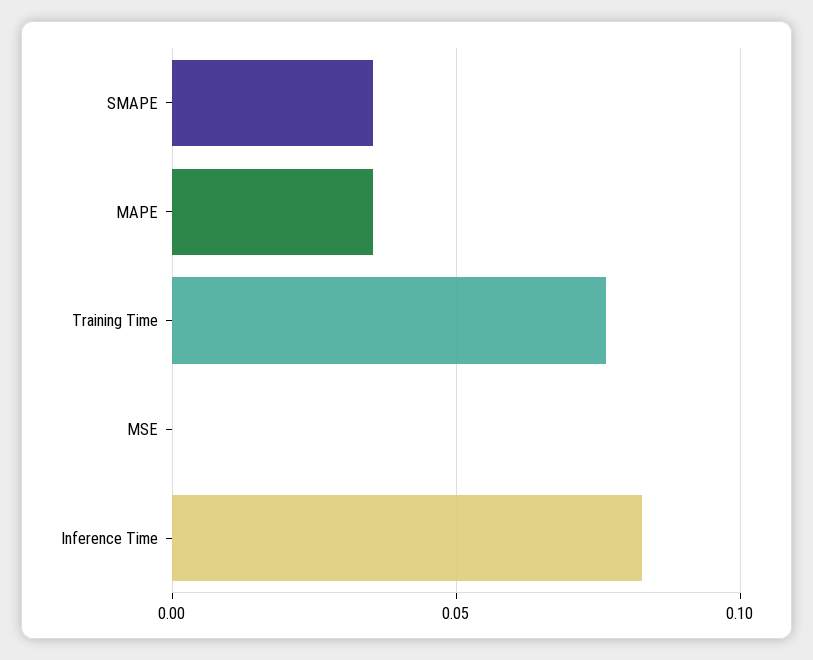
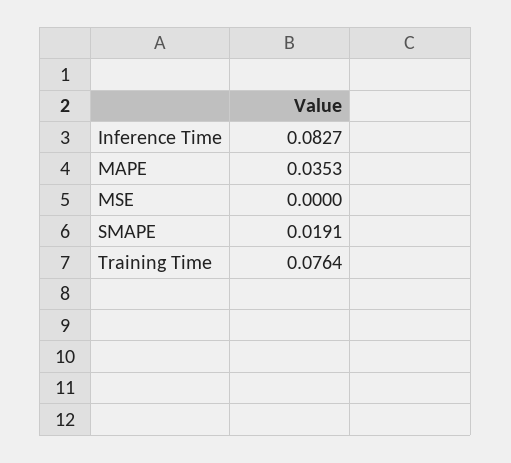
SMAPE: 0.035 -> 0.0191

